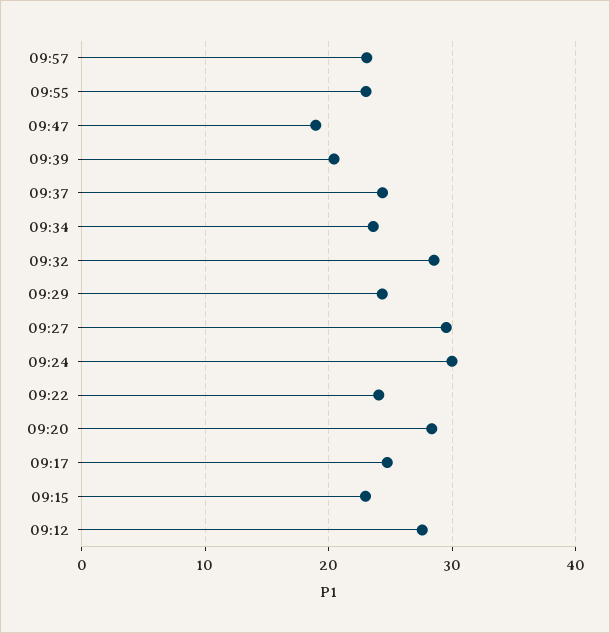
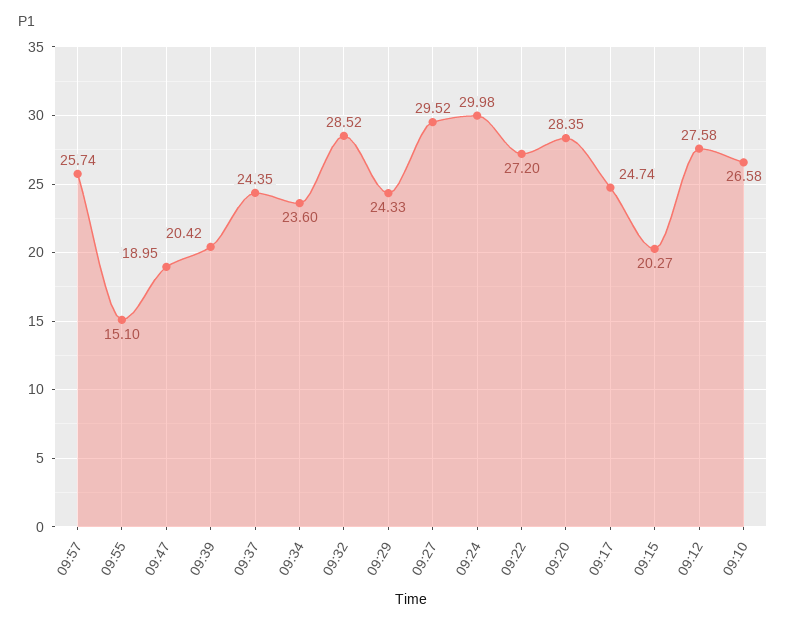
09:57: 23 -> 25.74
09:55: 23 -> 15.1
09:22: 24 -> 27.2
09:15: 23 -> 20.27
09:10: none -> 26.58

